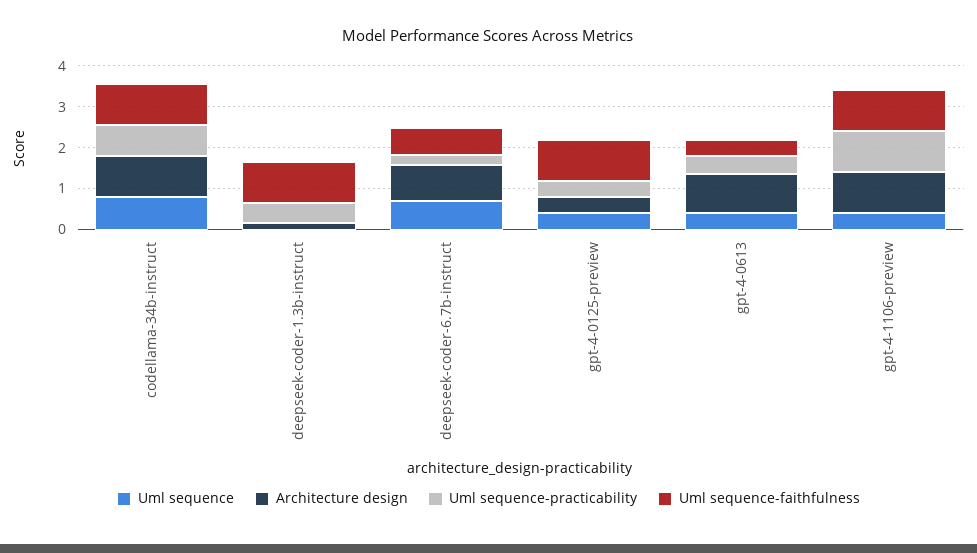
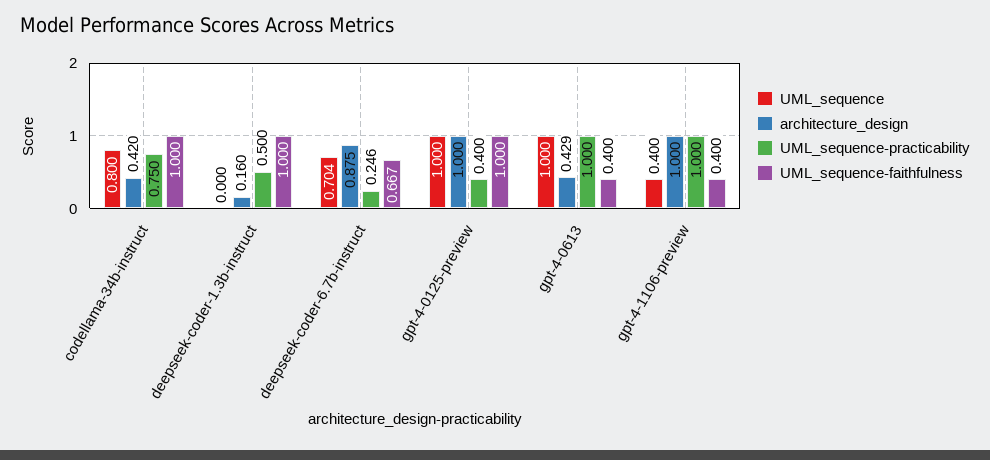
Architecture design, codellama-34b-instruct: 1 -> 0.42
Uml sequence, gpt-4-0125-preview: 0.4 -> 1
Architecture design, gpt-4-0125-preview: 0.4 -> 1
Uml sequence, gpt-4-0613: 0.4 -> 1
Architecture design, gpt-4-0613: 1 -> 0.429
Uml sequence-practicability, gpt-4-0613: 0.4 -> 1
Uml sequence-faithfulness, gpt-4-1106-preview: 1 -> 0.4

